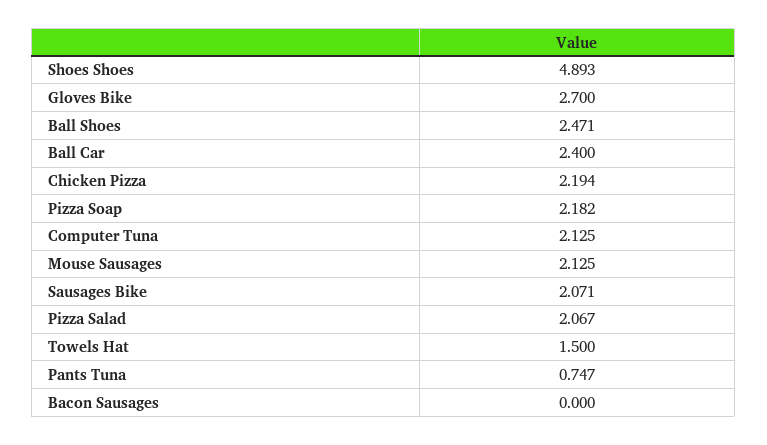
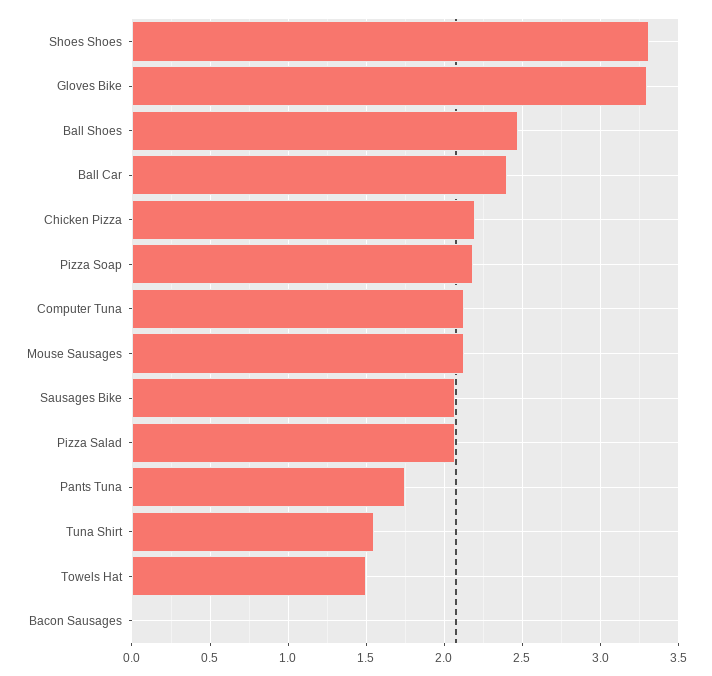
Shoes Shoes: 4.893 -> 3.3
Gloves Bike: 2.7 -> 3.3
Pants Tuna: 0.747 -> 1.75
Tuna Shirt: none -> 1.55

